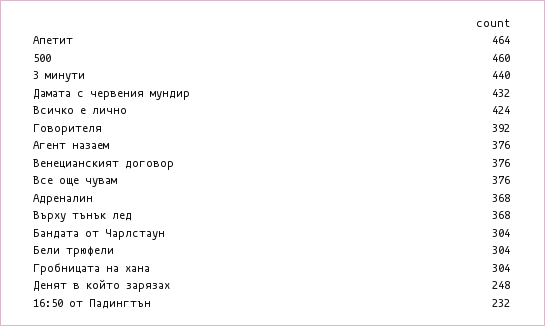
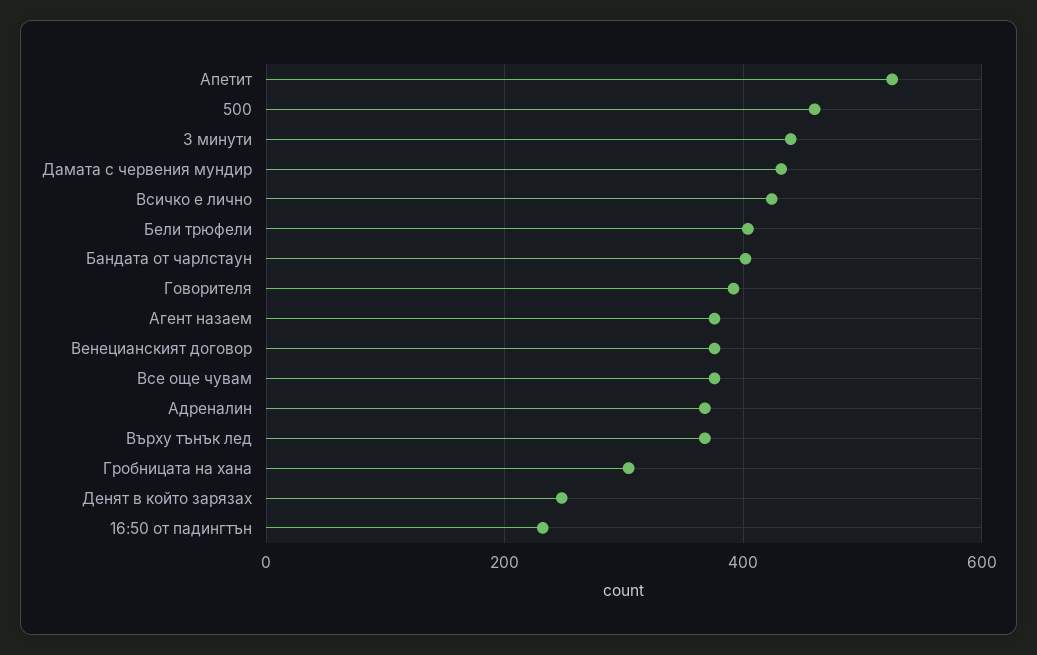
Апетит: 464 -> 520
Бандата от Чарлстаун: 304 -> 400
Бели трюфели: 304 -> 400

